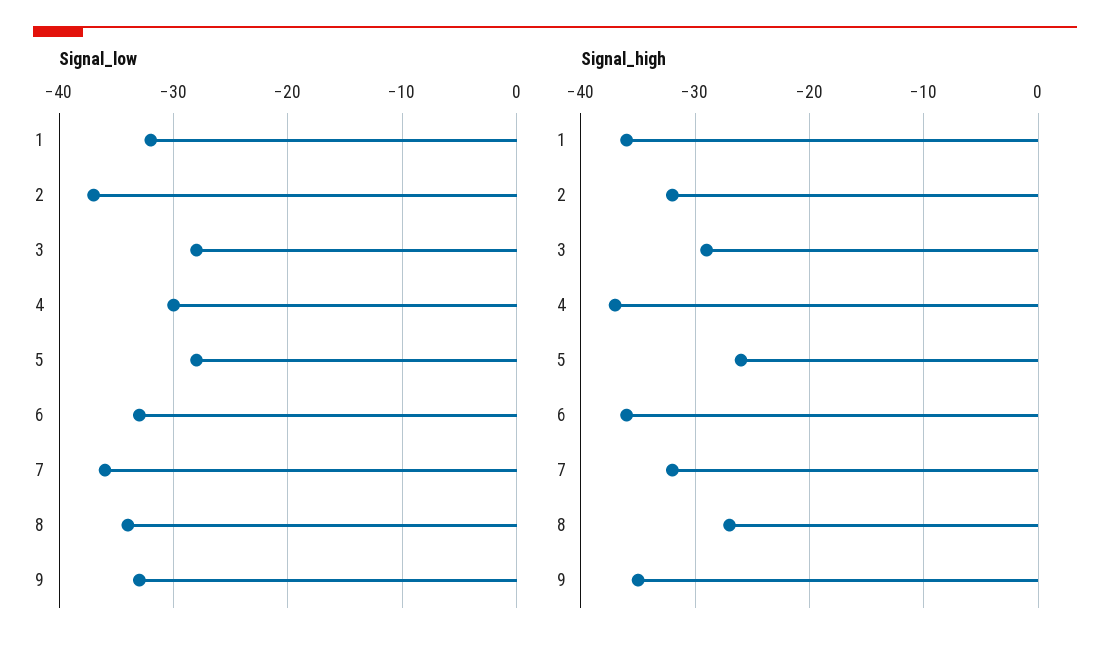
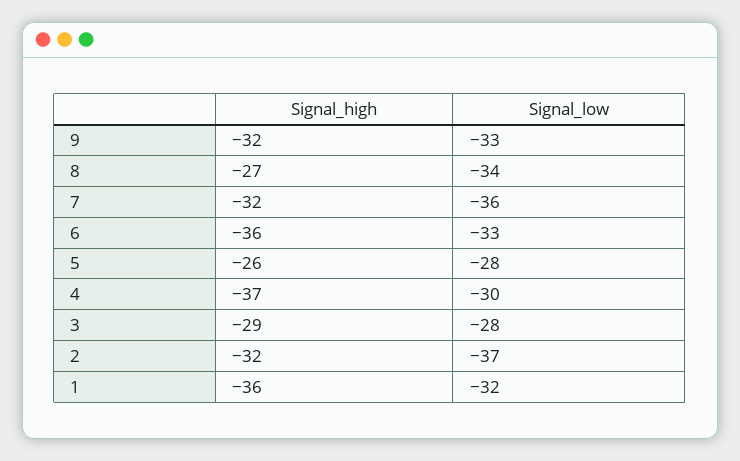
Signal_high, 9: -35 -> -32

